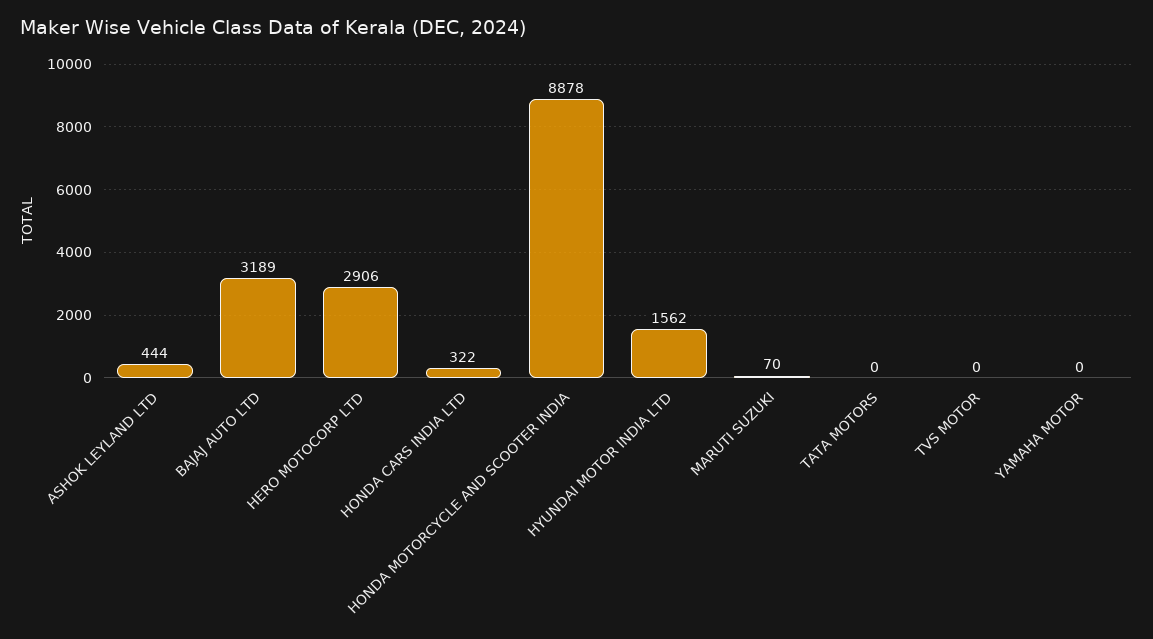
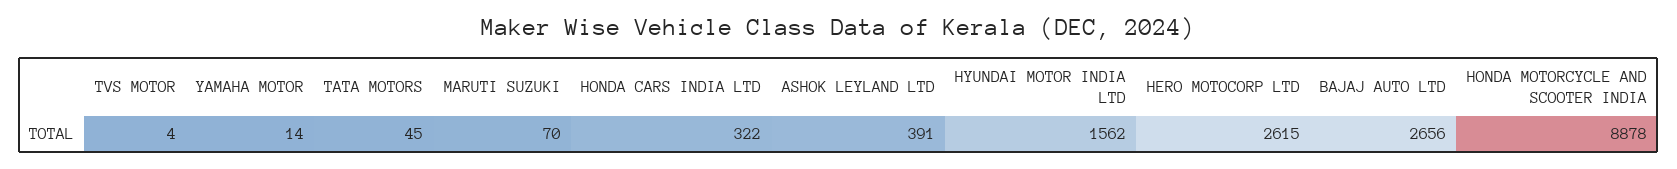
ASHOK LEYLAND LTD: 444 -> 391
BAJAJ AUTO LTD: 3189 -> 2656
HERO MOTOCORP LTD: 2906 -> 2615
TATA MOTORS: 0 -> 45
TVS MOTOR: 0 -> 4
YAMAHA MOTOR: 0 -> 14

